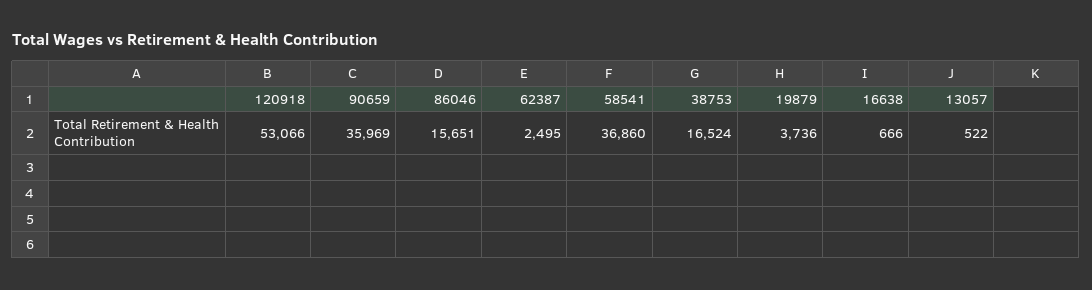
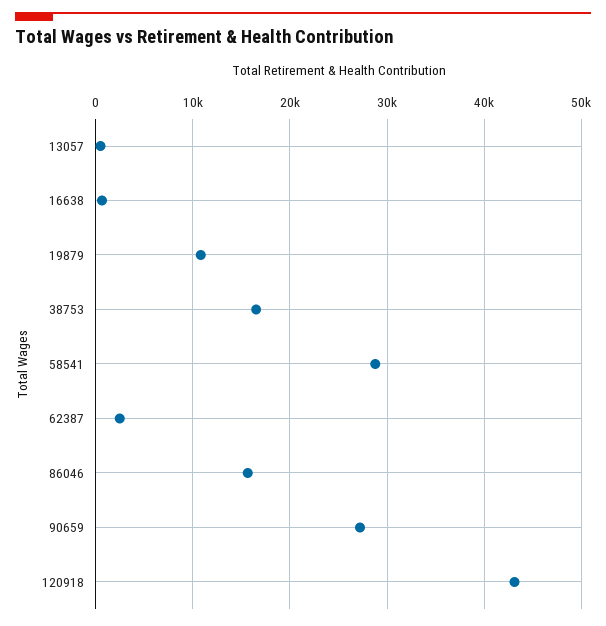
120918: 53066 -> 43000
90659: 35969 -> 27000
58541: 36860 -> 29000
19879: 3736 -> 11000

